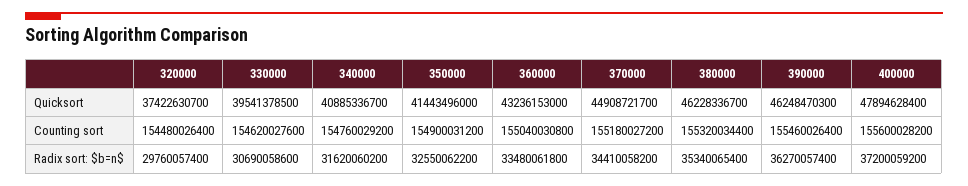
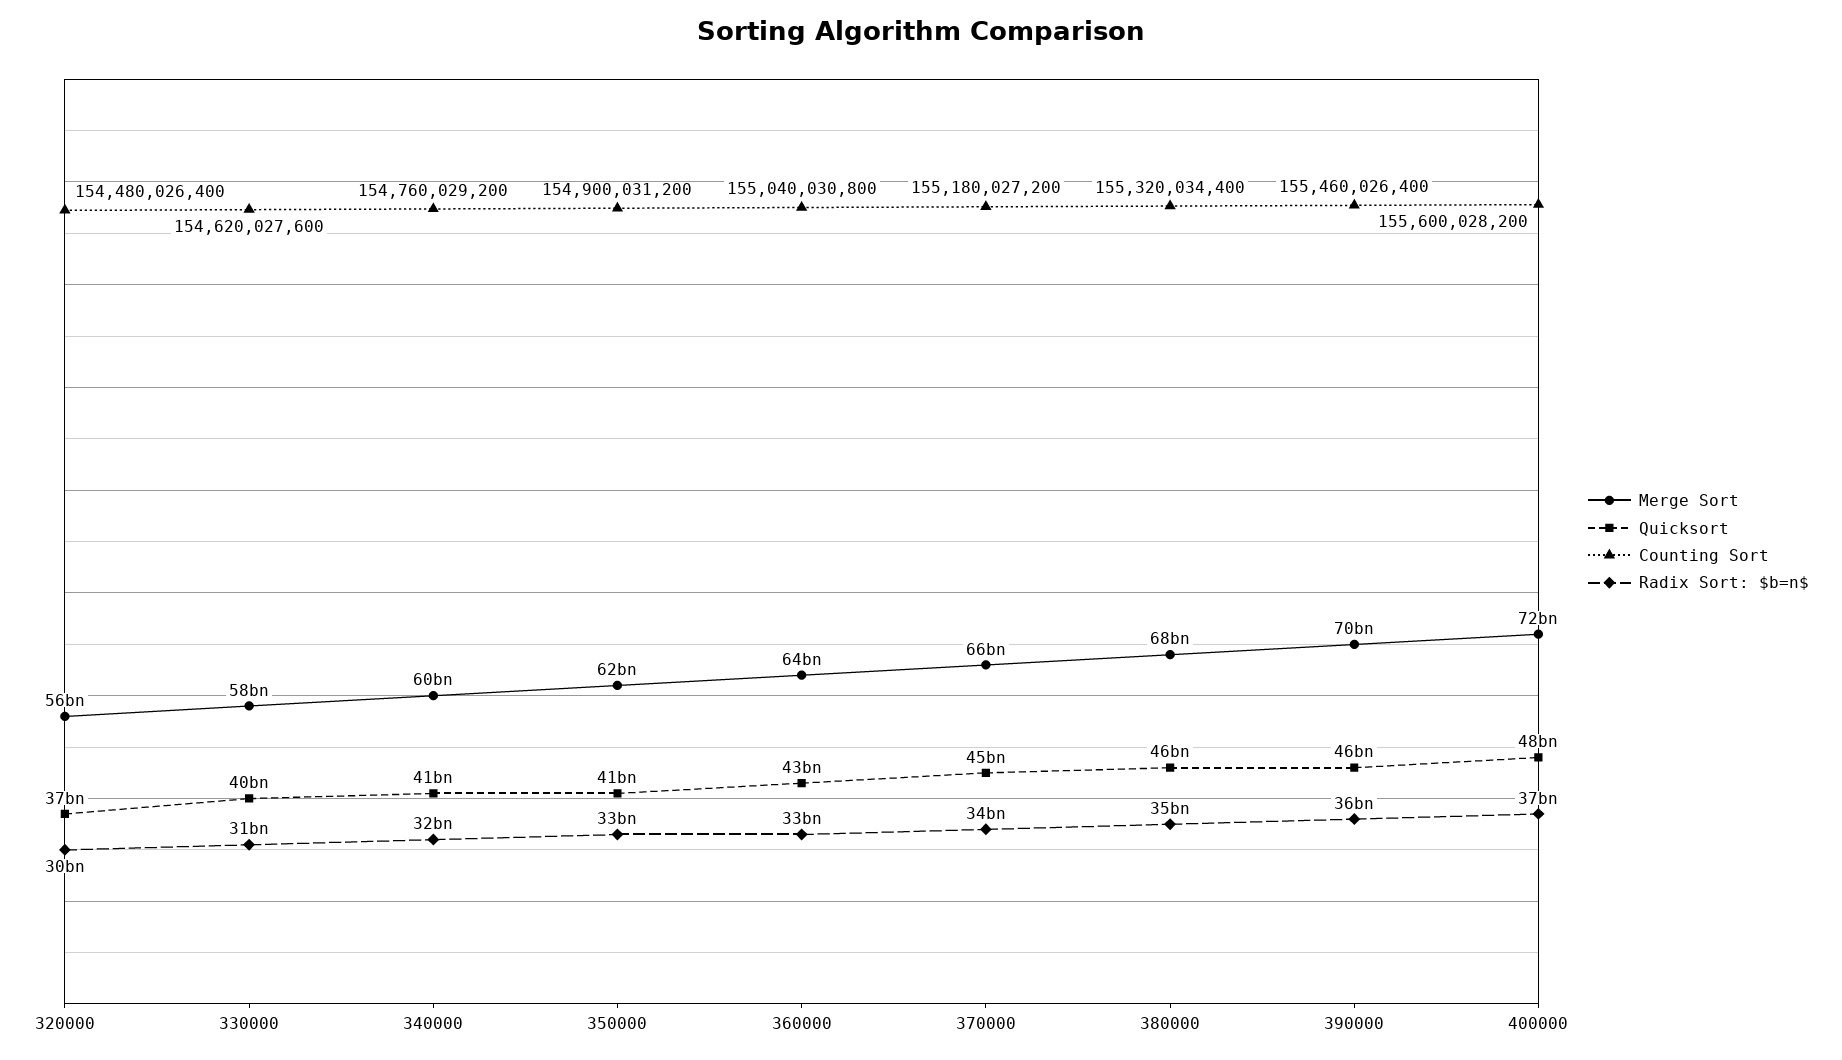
Merge Sort, 320000: none -> 56000000000
Merge Sort, 330000: none -> 58000000000
Merge Sort, 340000: none -> 60000000000
Merge Sort, 350000: none -> 62000000000
Merge Sort, 360000: none -> 64000000000
Merge Sort, 370000: none -> 66000000000
Merge Sort, 380000: none -> 68000000000
Merge Sort, 390000: none -> 70000000000
Merge Sort, 400000: none -> 72000000000

